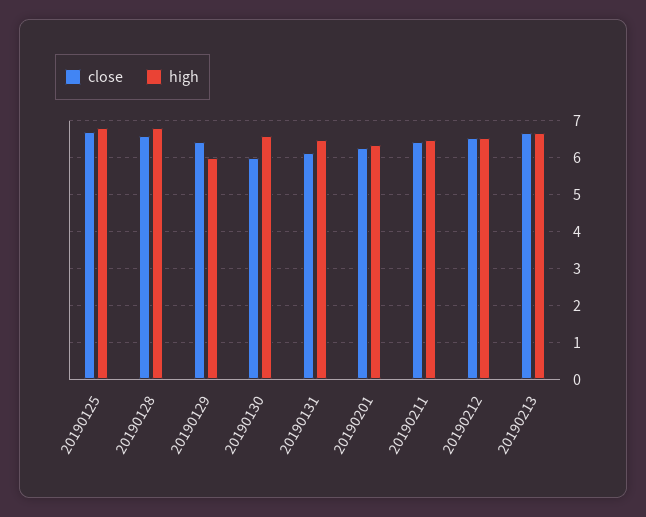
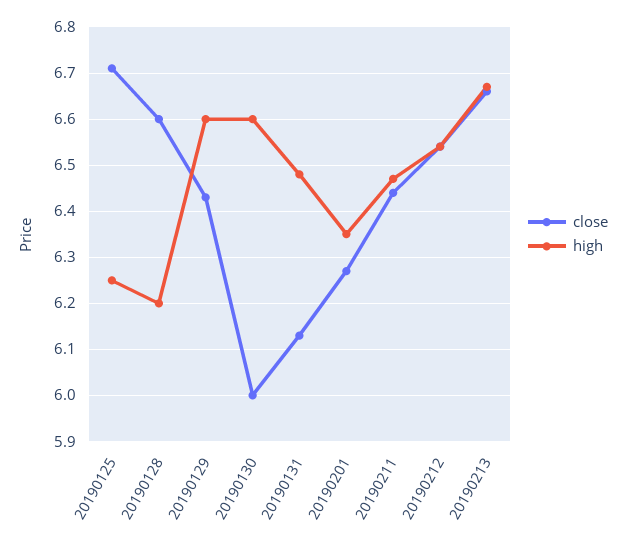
high, 20190125: 6.8 -> 6.25
high, 20190128: 6.8 -> 6.2
high, 20190129: 6 -> 6.6

